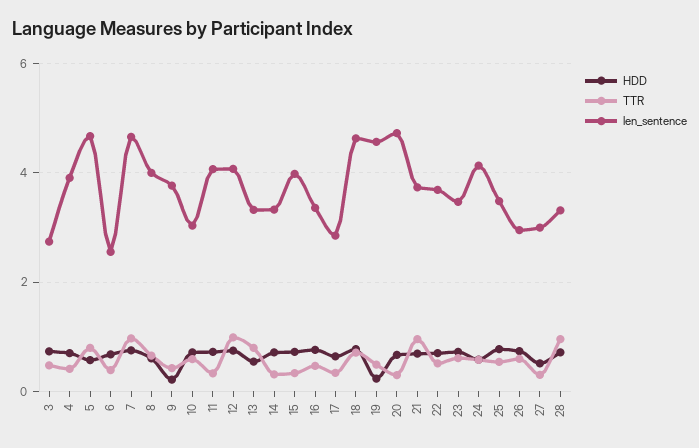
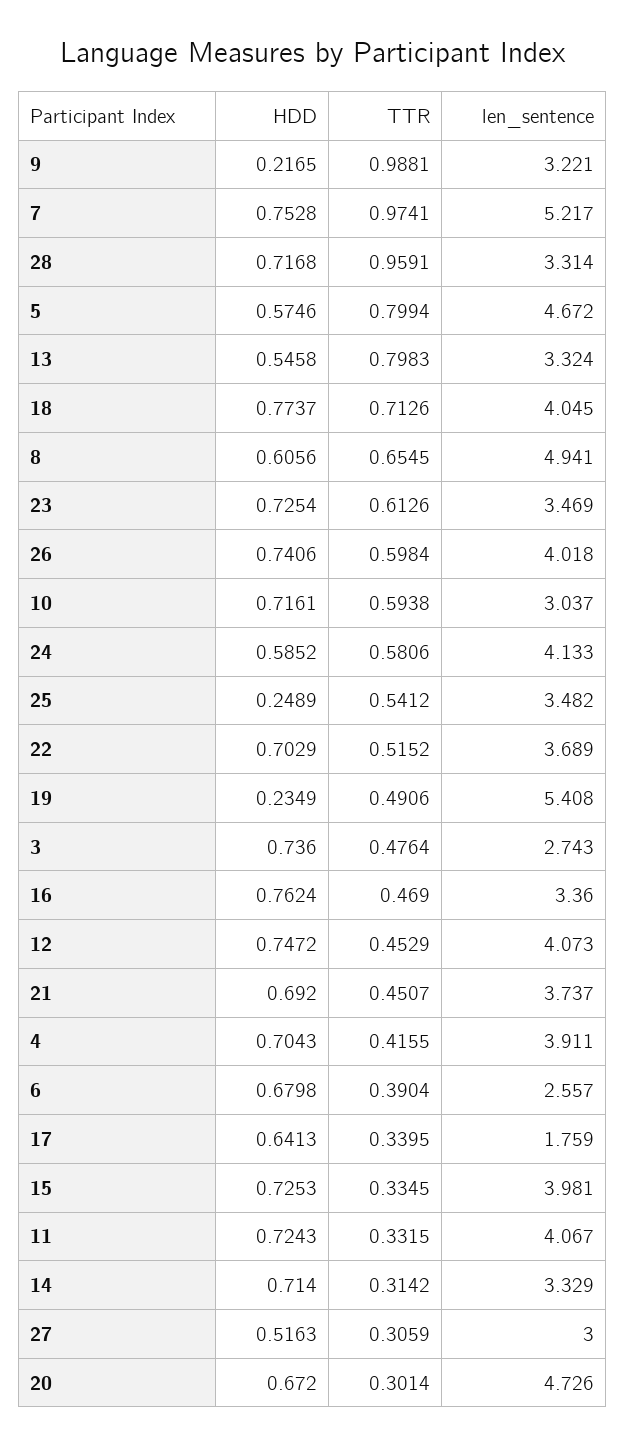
len_sentence, 7: 4.6 -> 5.217
len_sentence, 8: 4 -> 4.941
TTR, 9: 0.4 -> 0.9881
len_sentence, 9: 3.8 -> 3.221
TTR, 12: 1 -> 0.4529
len_sentence, 17: 2.8 -> 1.759
len_sentence, 18: 4.6 -> 4.045
len_sentence, 19: 4.6 -> 5.408
TTR, 21: 1 -> 0.4507
HDD, 25: 0.8 -> 0.2489
len_sentence, 26: 3 -> 4.018

